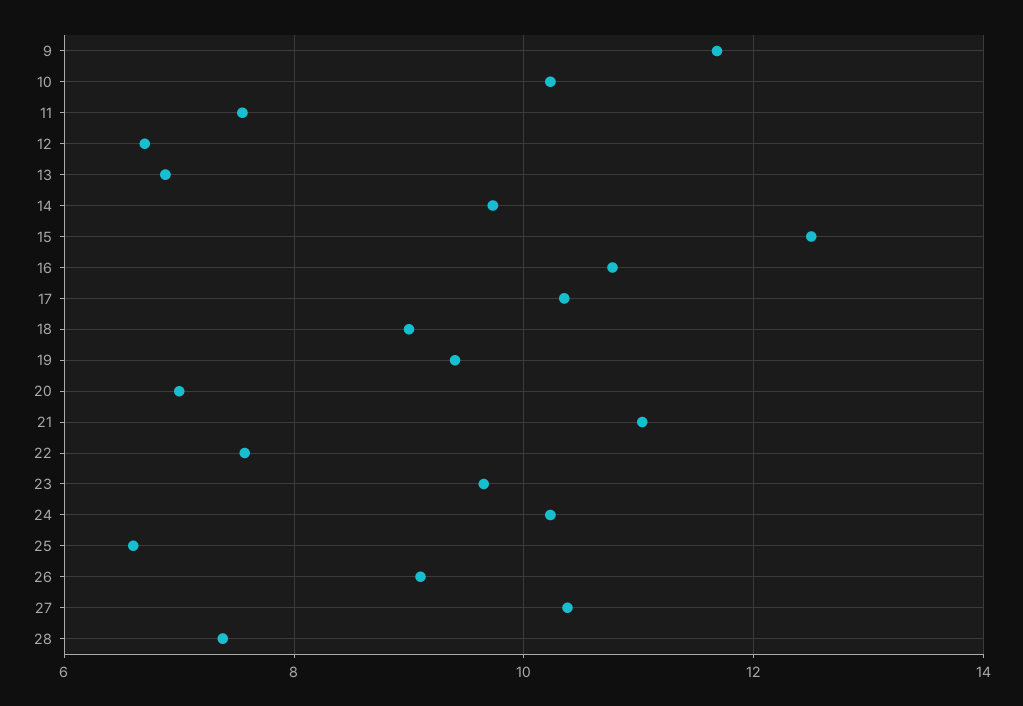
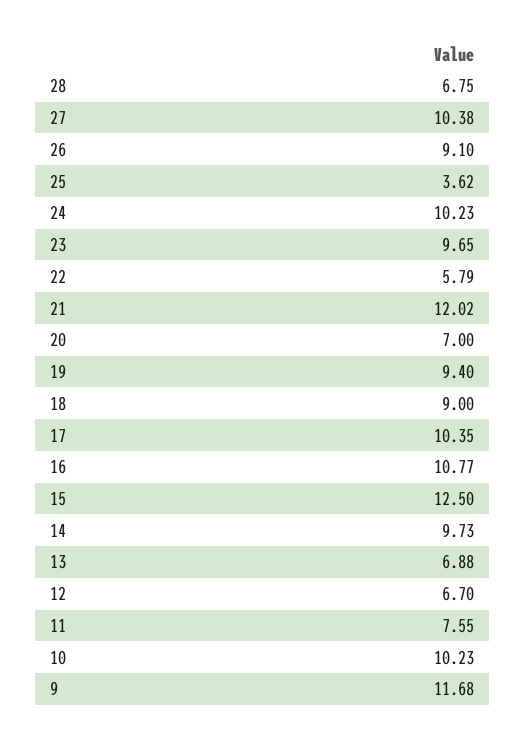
21: 11 -> 12.02
22: 7.6 -> 5.79
25: 6.6 -> 3.62
28: 7.4 -> 6.75

